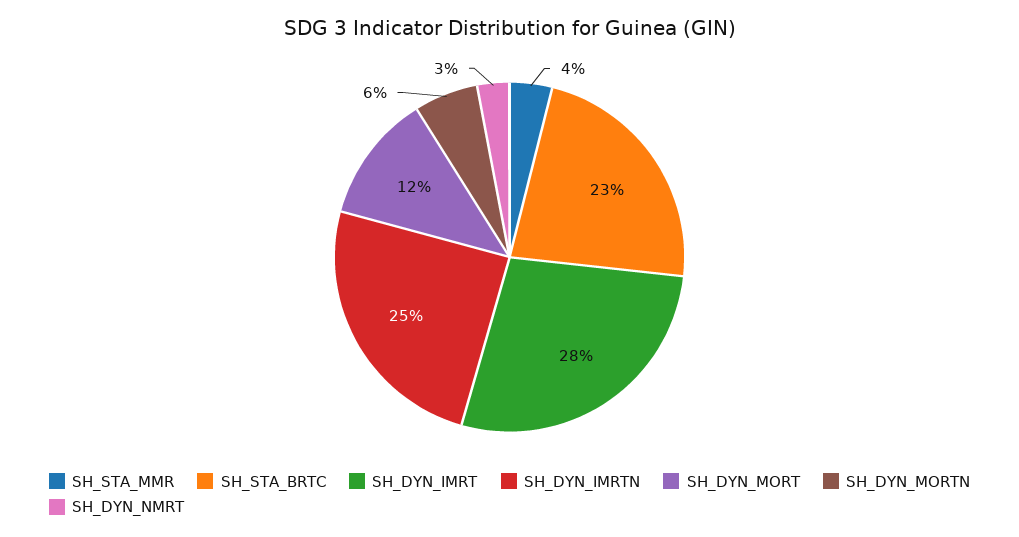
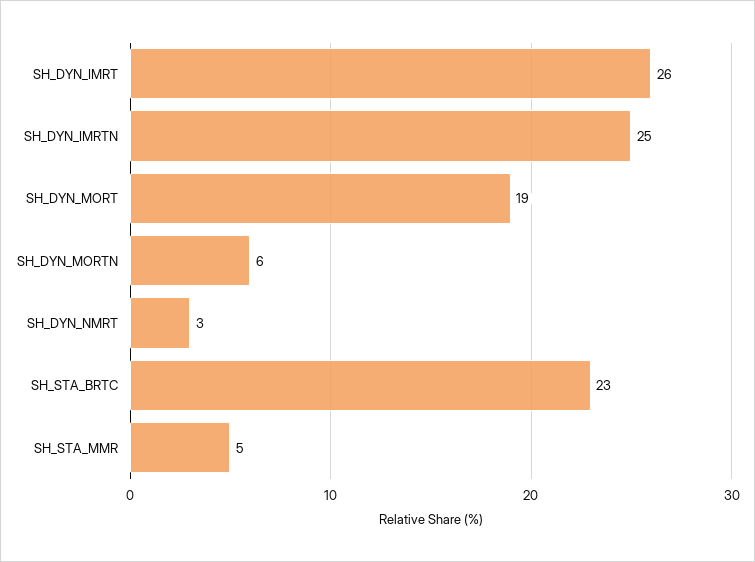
SH_STA_MMR: 4 -> 5
SH_DYN_IMRT: 28 -> 26
SH_DYN_MORT: 12 -> 19

